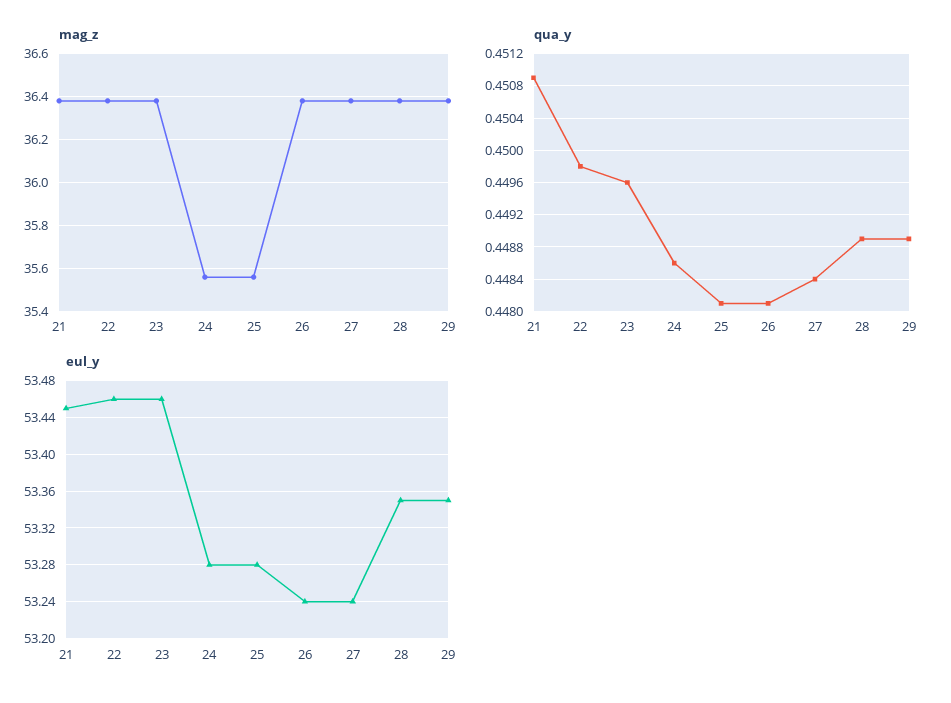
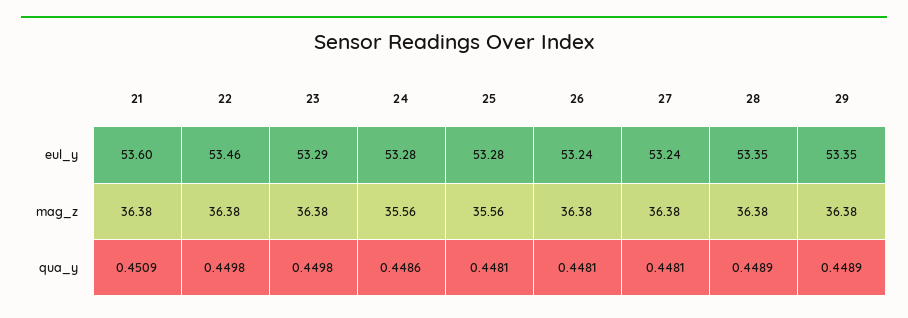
qua_y, 23: 0.4496 -> 0.4498
qua_y, 27: 0.4484 -> 0.4481
eul_y, 21: 53.45 -> 53.6
eul_y, 23: 53.46 -> 53.29

